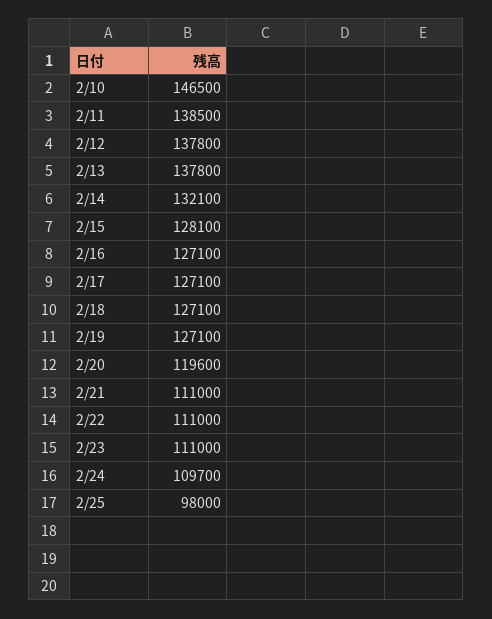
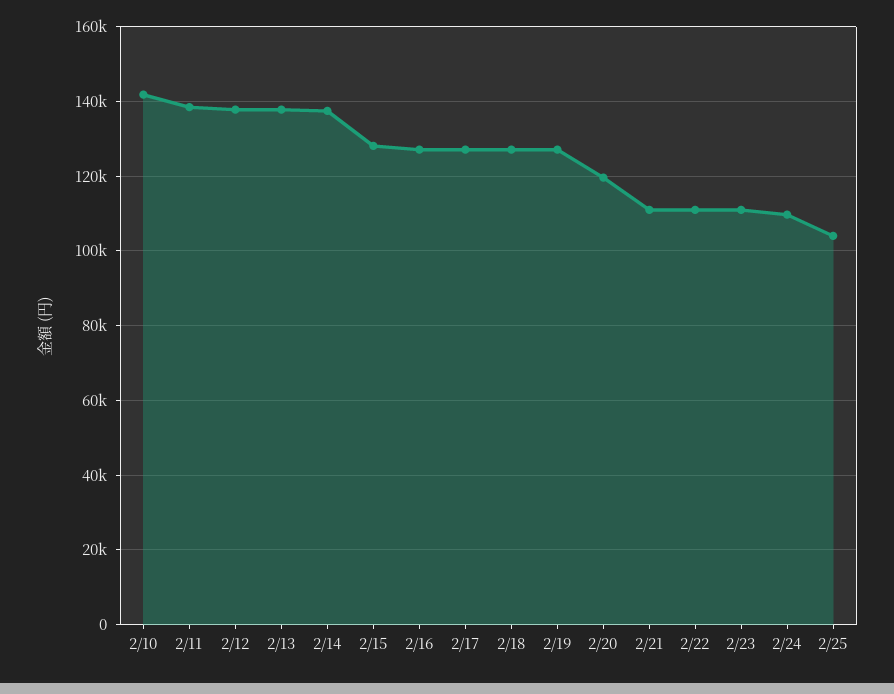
2/10: 146500 -> 142000
2/14: 132100 -> 138000
2/25: 98000 -> 104000

